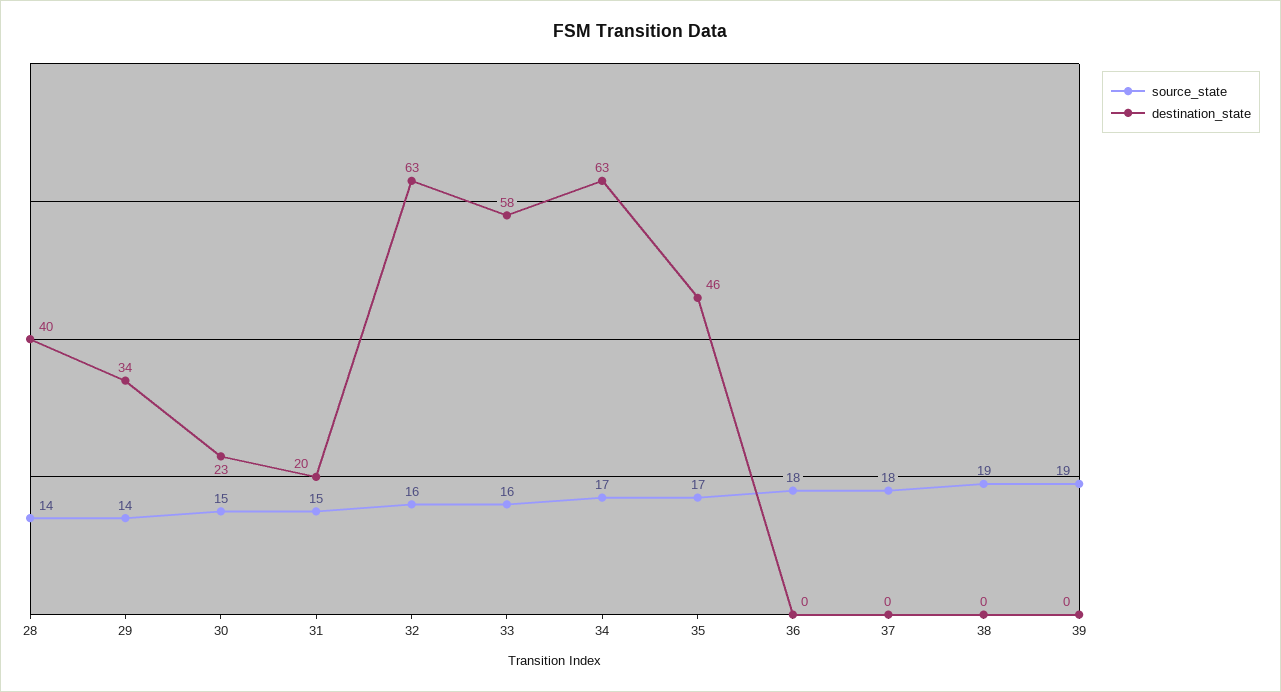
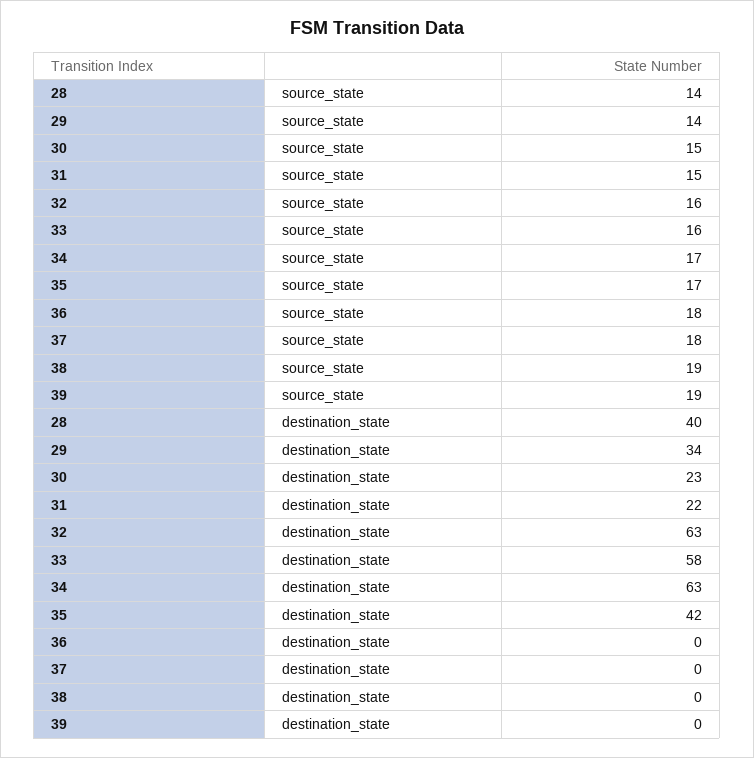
destination_state, 31: 20 -> 22
destination_state, 35: 46 -> 42

